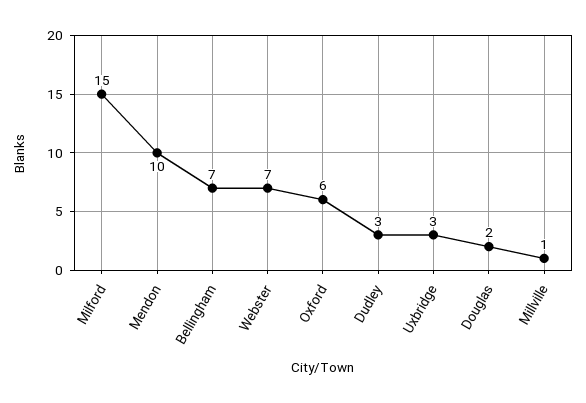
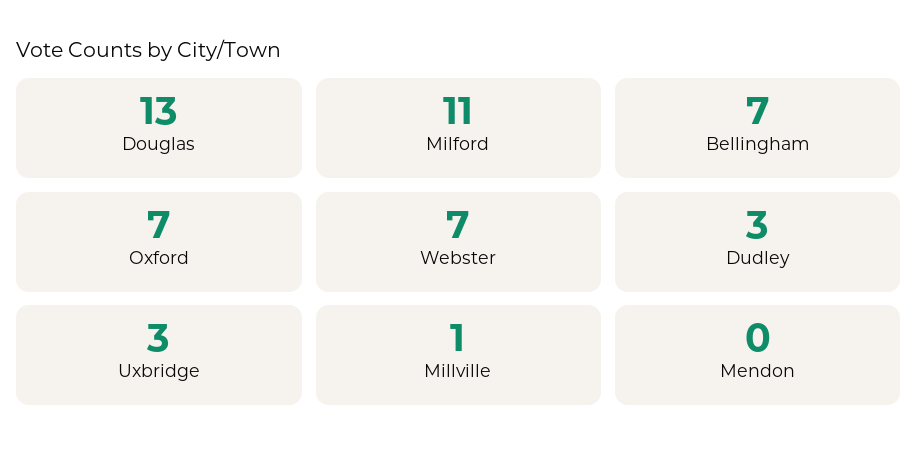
Milford: 15 -> 11
Mendon: 10 -> 0
Oxford: 6 -> 7
Douglas: 2 -> 13

